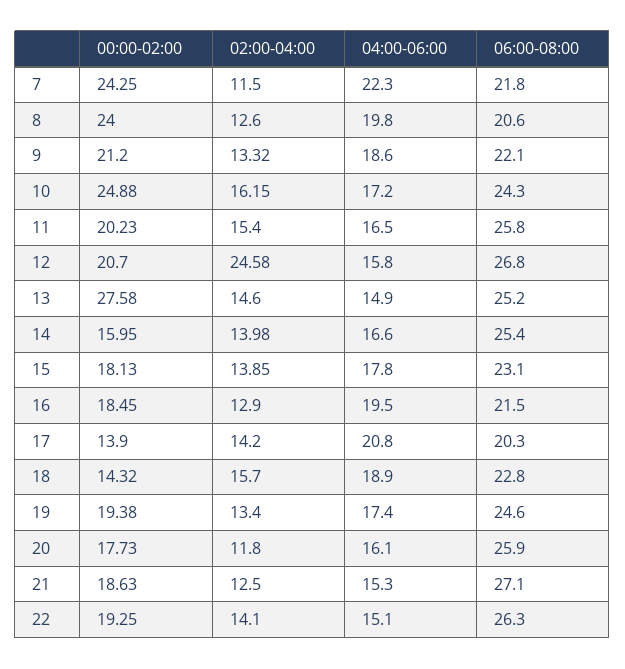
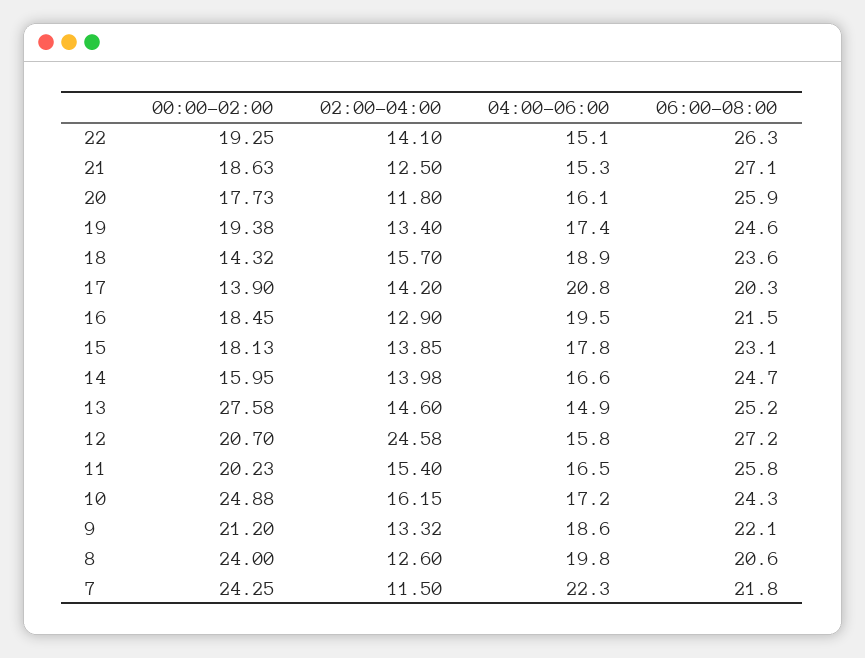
06:00-08:00, 12: 26.8 -> 27.2
06:00-08:00, 14: 25.4 -> 24.7
06:00-08:00, 18: 22.8 -> 23.6

